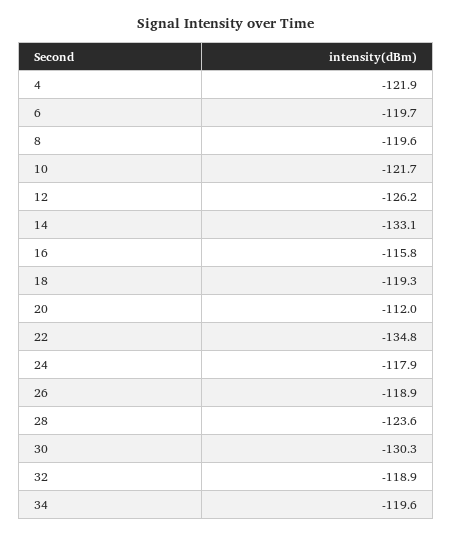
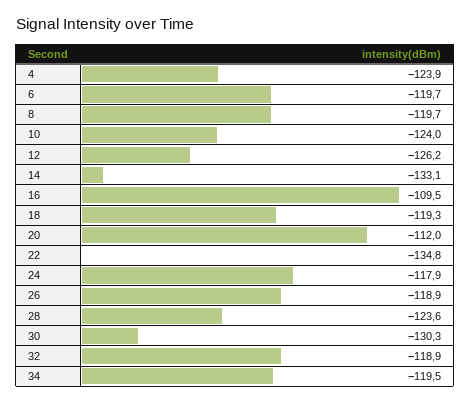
4: -121.9 -> -123.9
8: -119.6 -> -119.7
10: -121.7 -> -124
16: -115.8 -> -109.5
34: -119.6 -> -119.5

